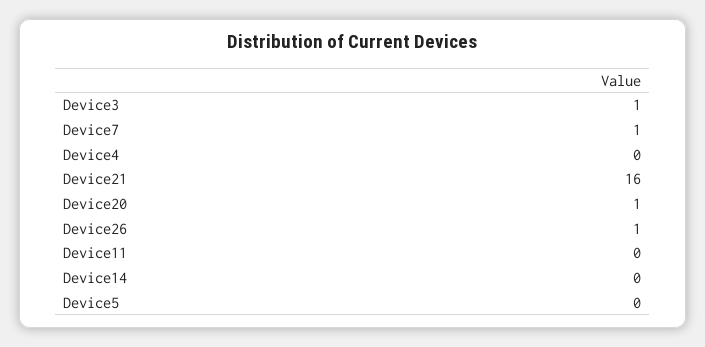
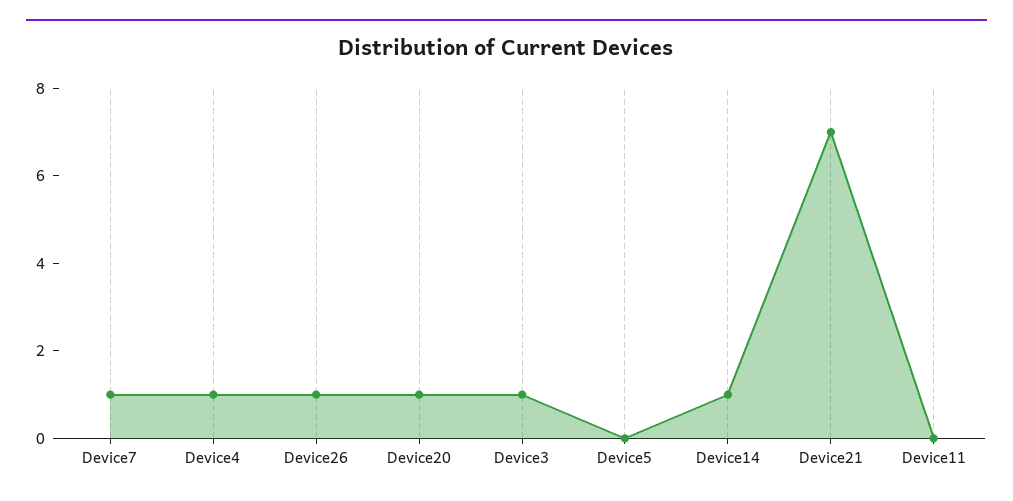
Device4: 0 -> 1
Device21: 16 -> 7
Device14: 0 -> 1

